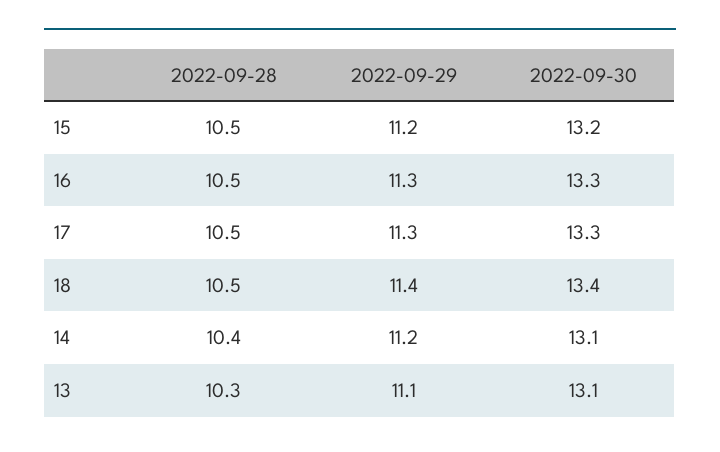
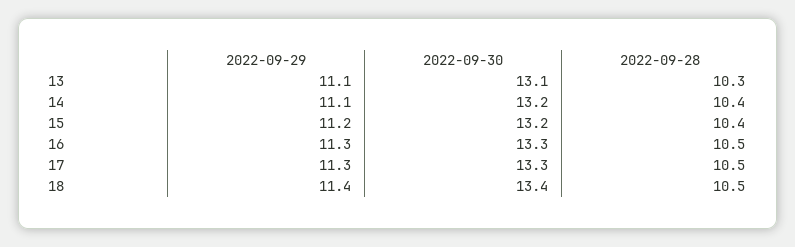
2022-09-28, 15: 10.5 -> 10.4
2022-09-29, 14: 11.2 -> 11.1
2022-09-30, 14: 13.1 -> 13.2

